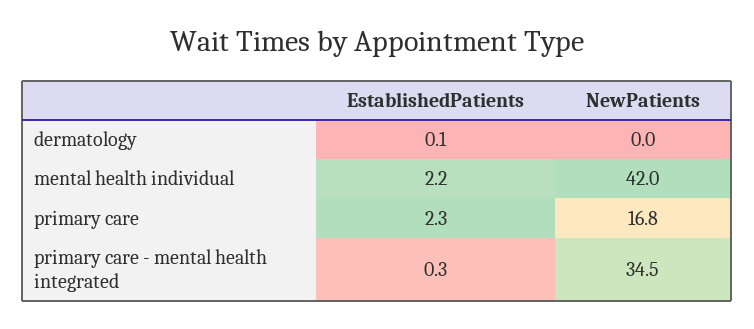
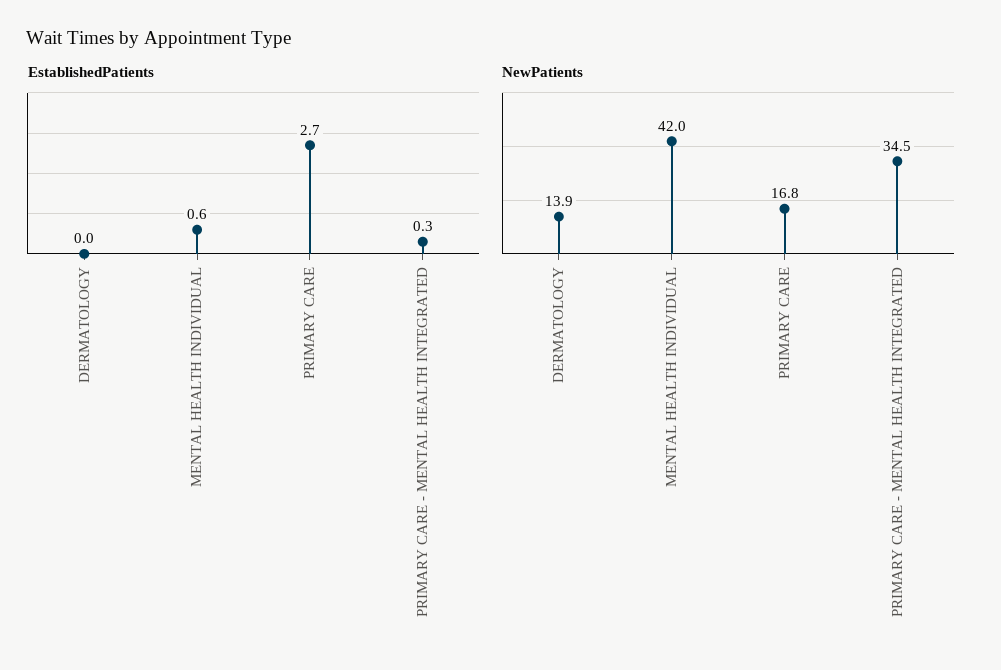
EstablishedPatients, dermatology: 0.1 -> 0
NewPatients, dermatology: 0 -> 13.9
EstablishedPatients, mental health individual: 2.2 -> 0.6
EstablishedPatients, primary care: 2.3 -> 2.7

